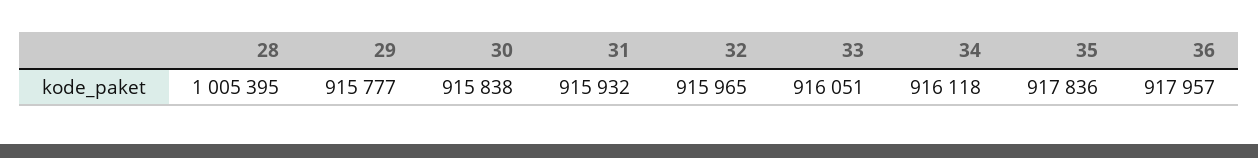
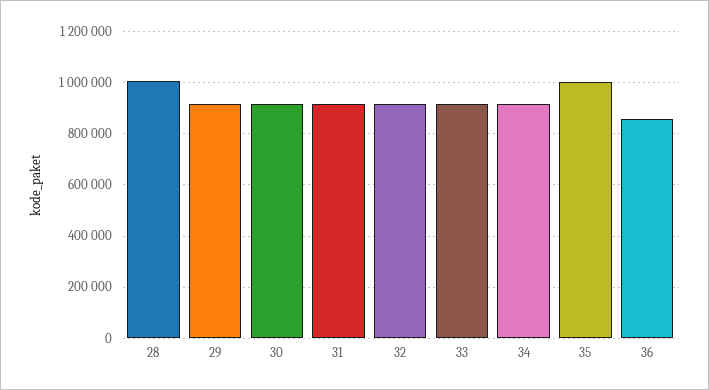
35: 917836 -> 1000000
36: 917957 -> 850000

